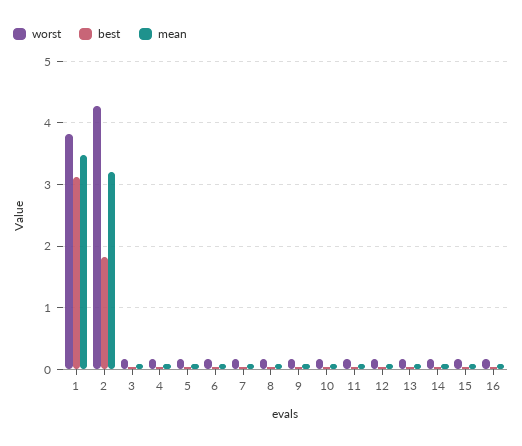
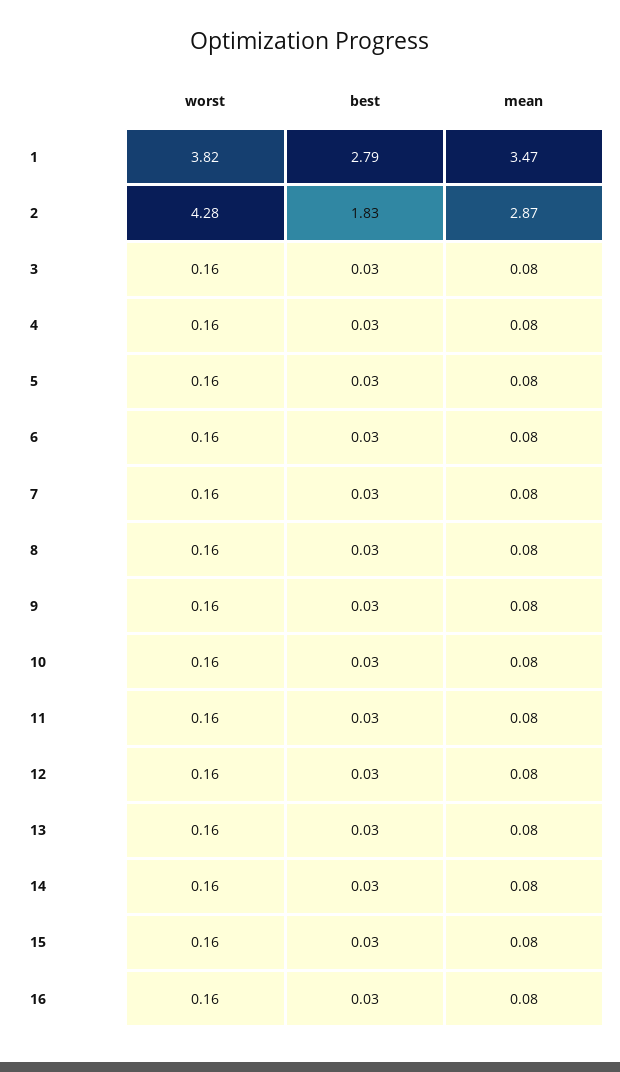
best, 1: 3.1 -> 2.79
mean, 2: 3.2 -> 2.87

